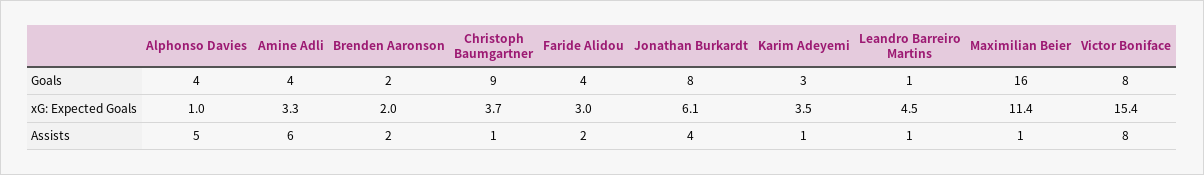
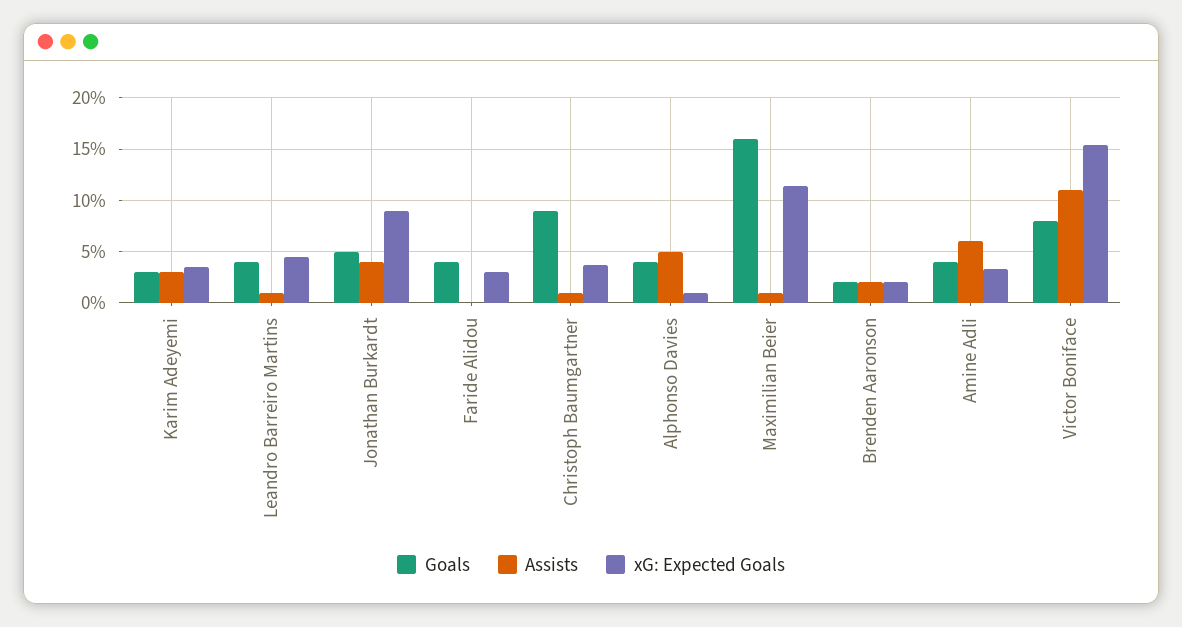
Goals, Jonathan Burkardt: 8 -> 5
Goals, Leandro Barreiro Martins: 1 -> 4
xG: Expected Goals, Jonathan Burkardt: 6.1 -> 9
Assists, Faride Alidou: 2 -> 0
Assists, Karim Adeyemi: 1 -> 3
Assists, Victor Boniface: 8 -> 11

